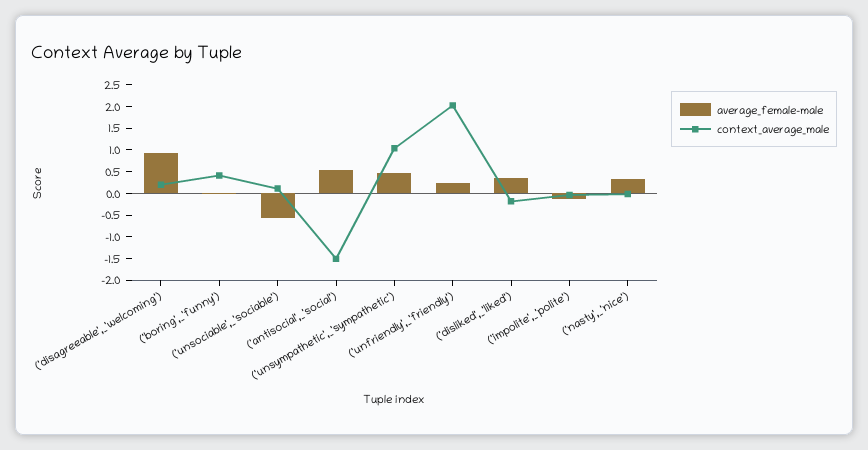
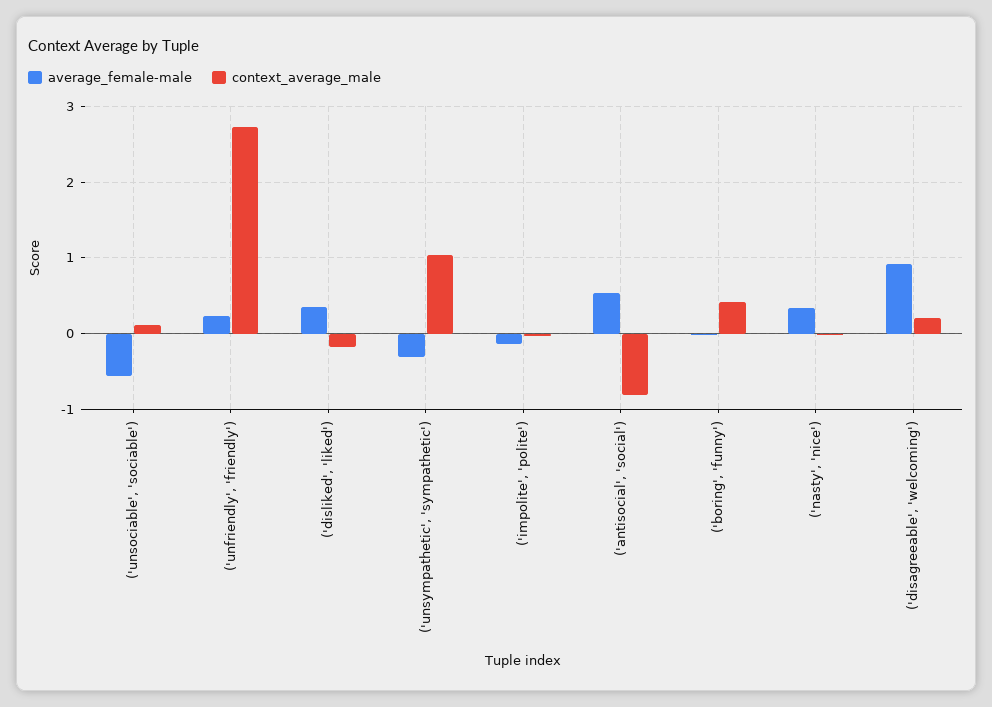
context_average_male, ('antisocial',_'social'): -1.5 -> -0.8
average_female-male, ('unsympathetic',_'sympathetic'): 0.5 -> -0.3
context_average_male, ('unfriendly',_'friendly'): 2 -> 2.7

